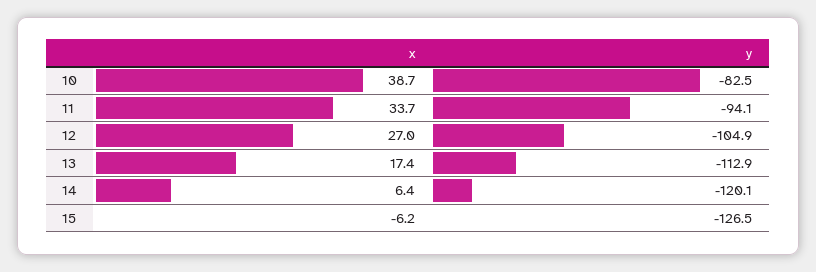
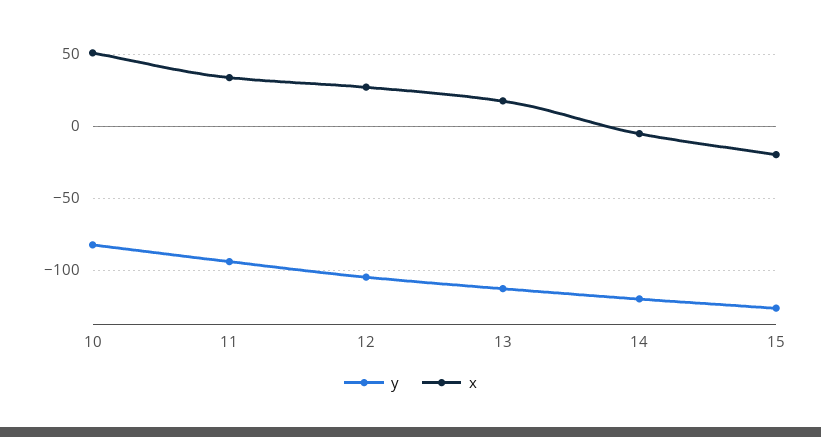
x, 10: 38.7 -> 50
x, 14: 6.4 -> -5
x, 15: -6.2 -> -20

